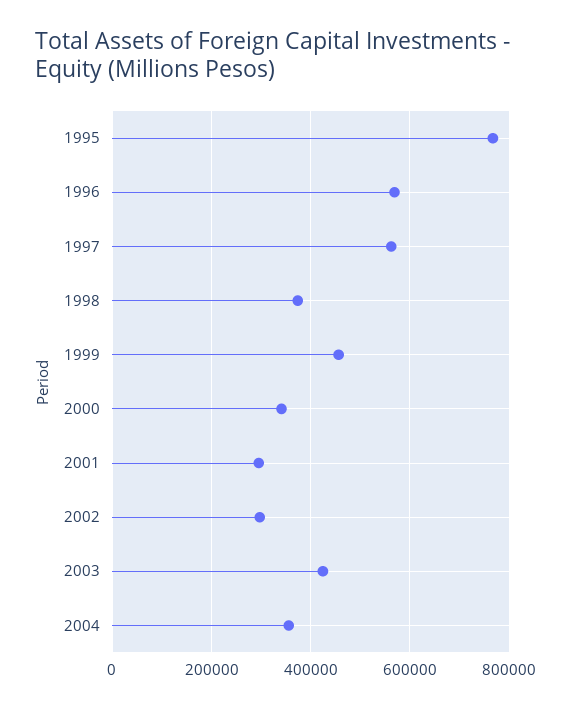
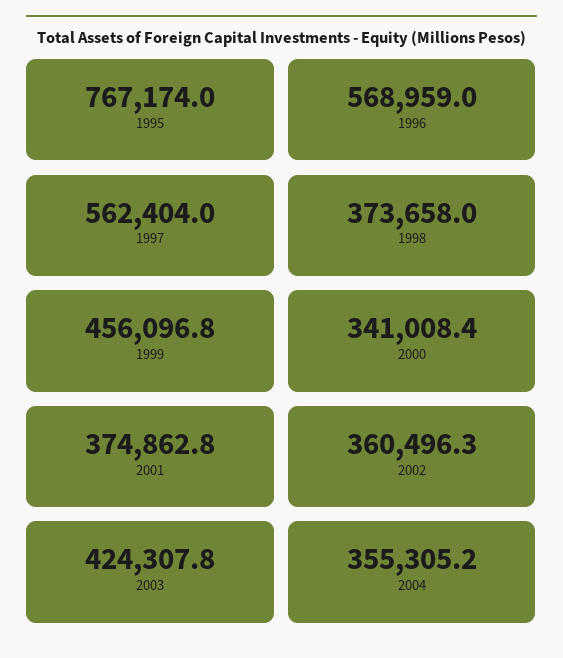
2001: 300000 -> 374862.8
2002: 300000 -> 360496.3

